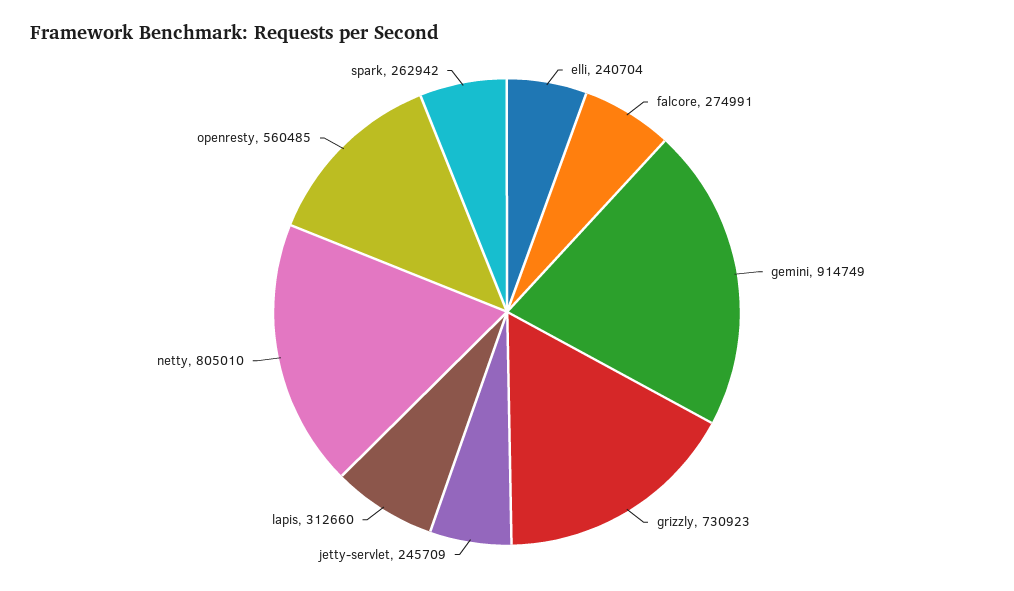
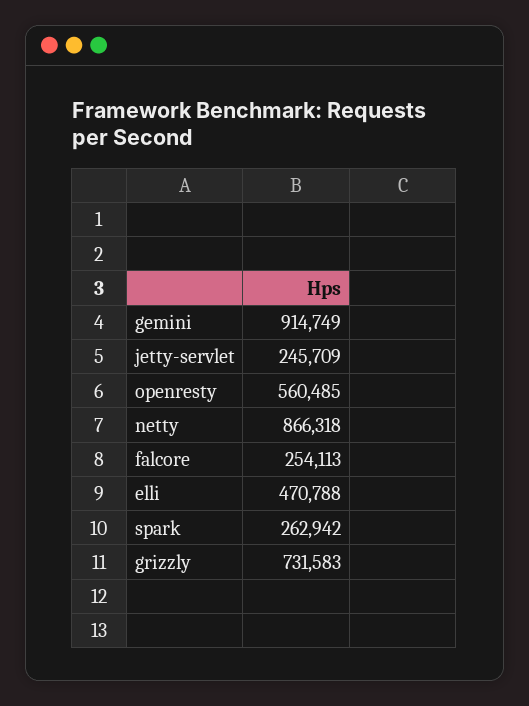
elli: 240704 -> 470788
falcore: 274991 -> 254113
grizzly: 730923 -> 731583
lapis: 312660 -> none
netty: 805010 -> 866318

